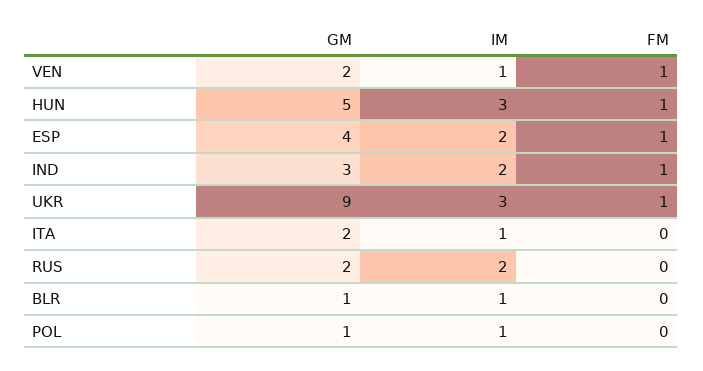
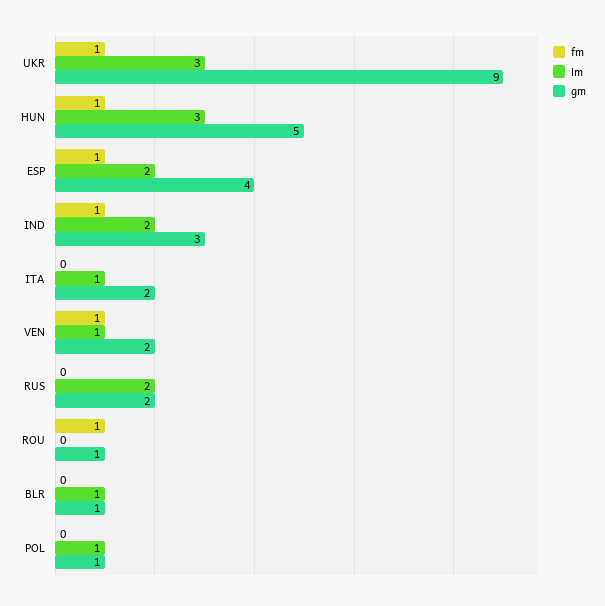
FM, ROU: none -> 1
IM, ROU: none -> 0
GM, ROU: none -> 1

